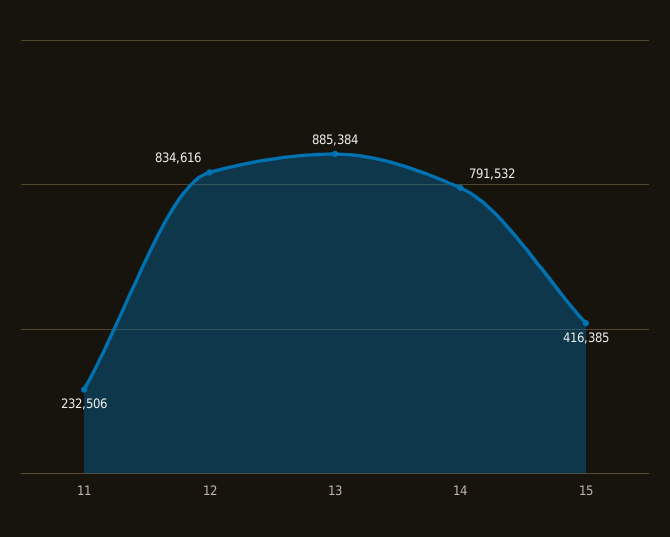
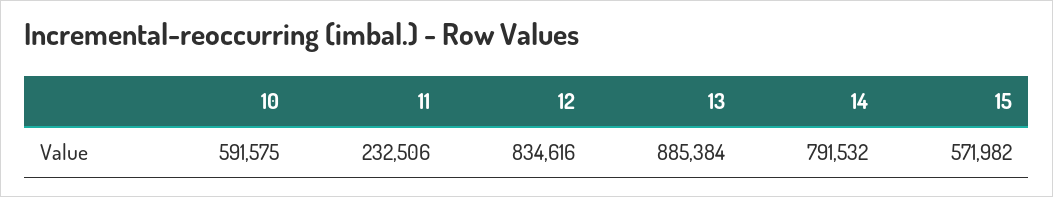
15: 416385 -> 571982
10: none -> 591575

